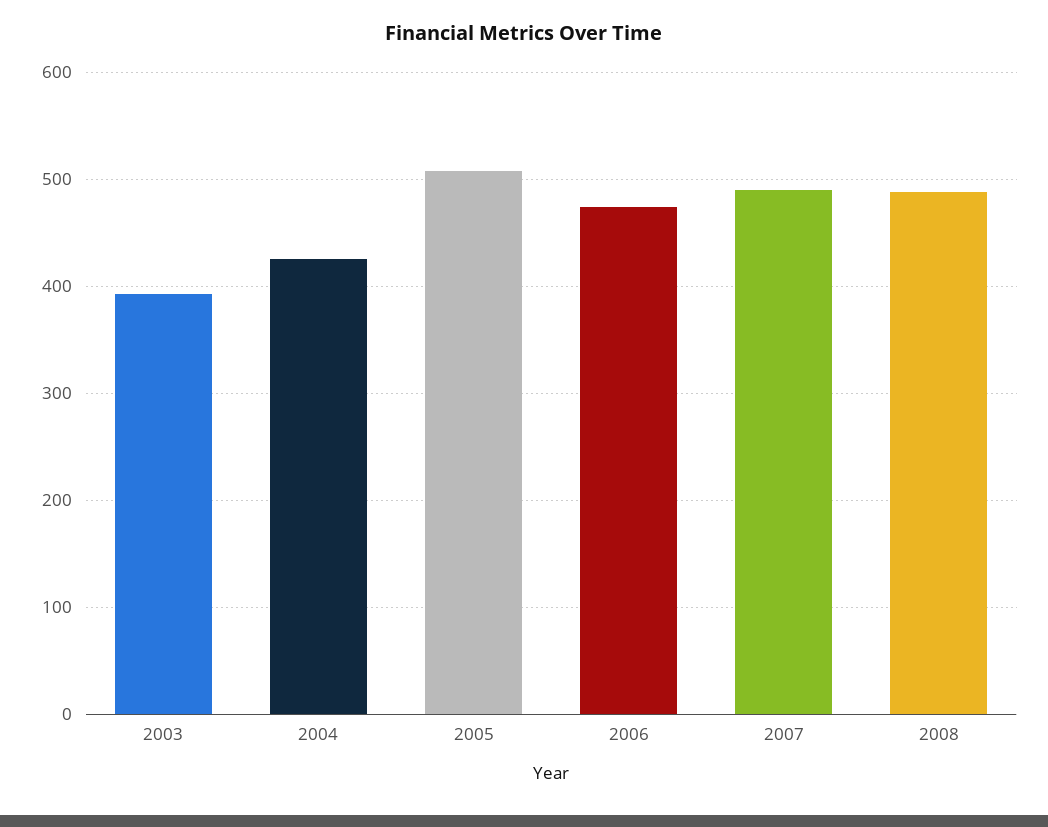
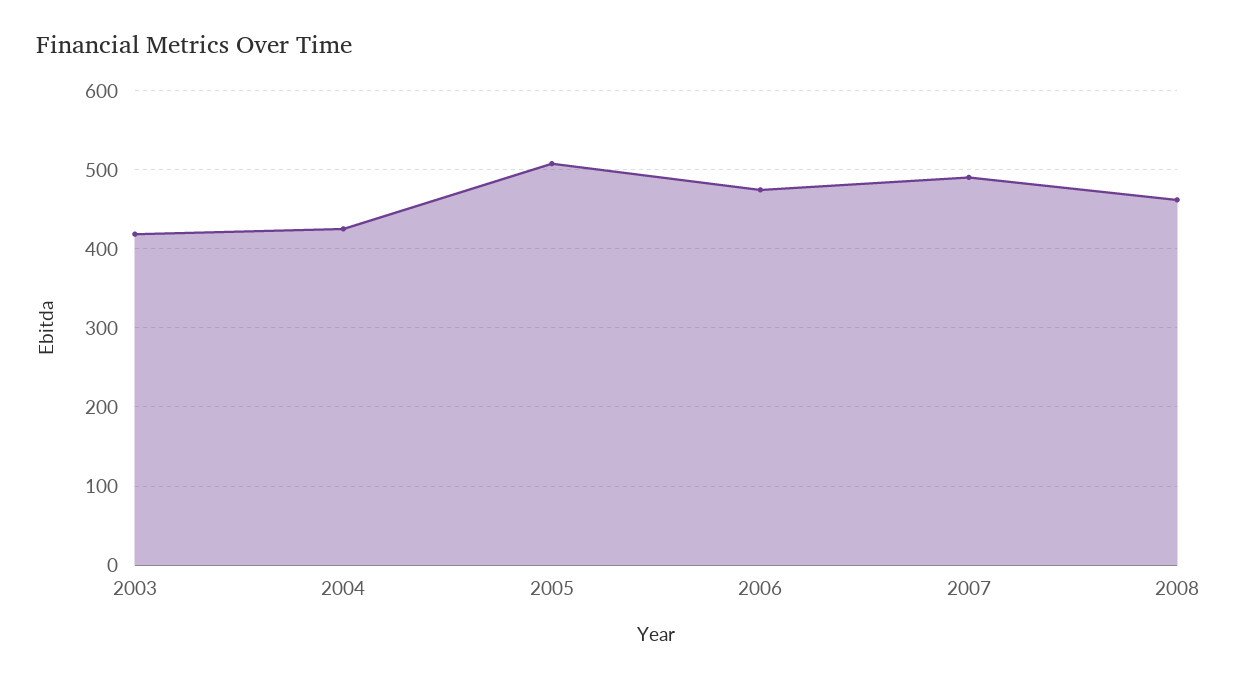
2003: 390 -> 420
2008: 490 -> 460

